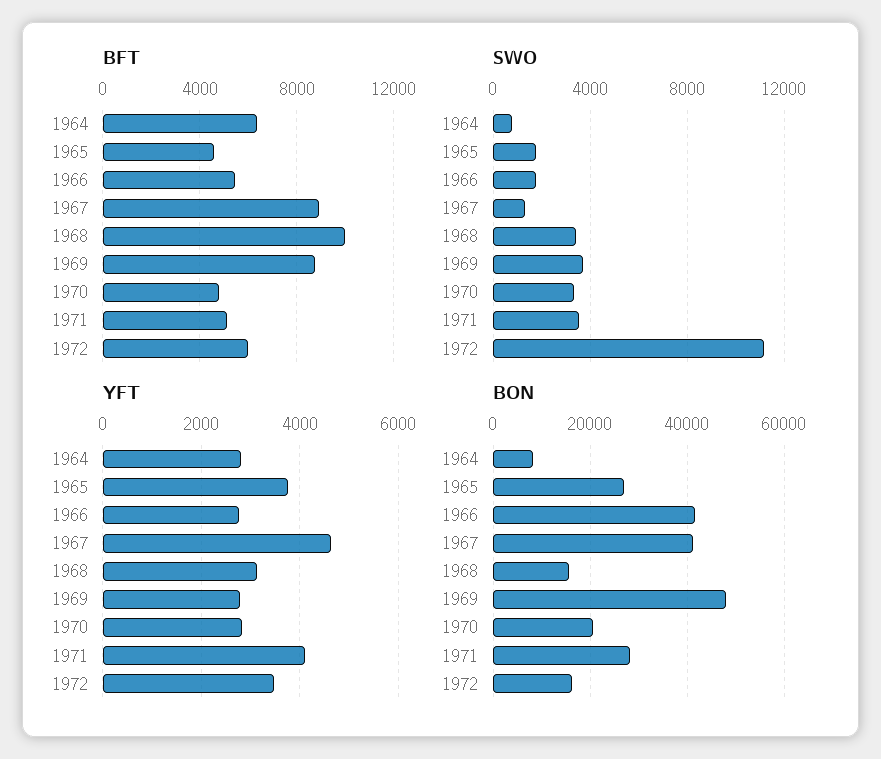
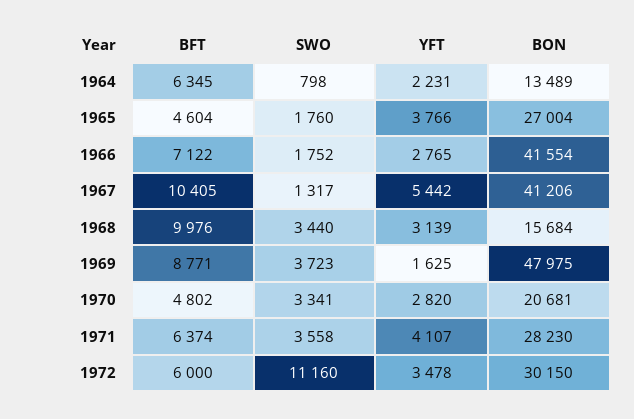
BFT, 1966: 5500 -> 7122
BFT, 1967: 9000 -> 10405
BFT, 1971: 5000 -> 6374
YFT, 1964: 2800 -> 2231
YFT, 1967: 4600 -> 5442
YFT, 1969: 2800 -> 1625
BON, 1964: 8000 -> 13489
BON, 1972: 16000 -> 30150

